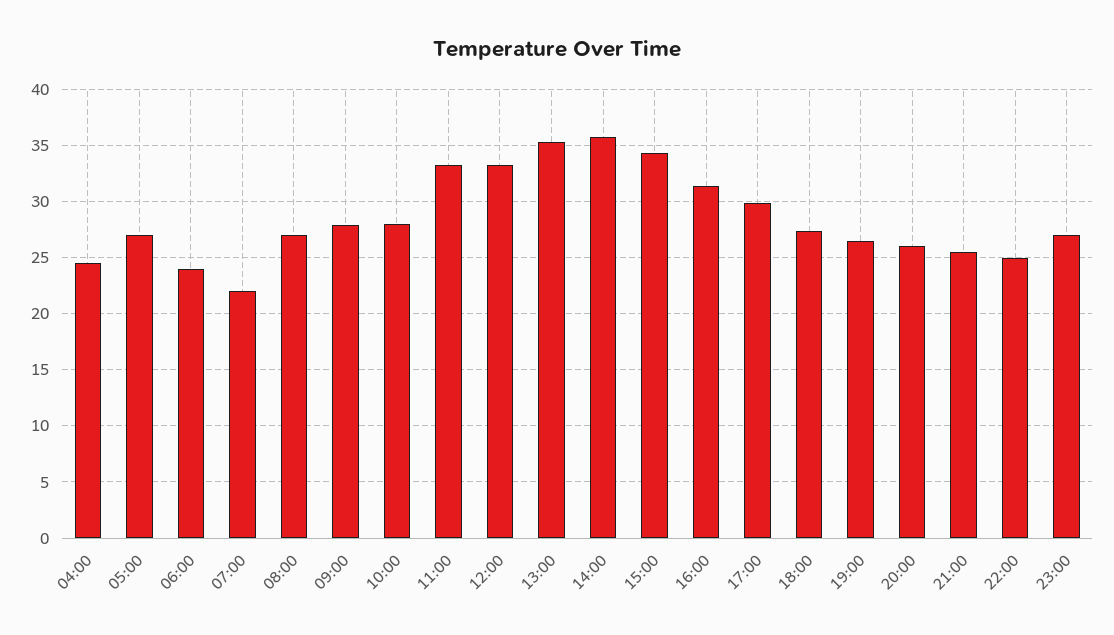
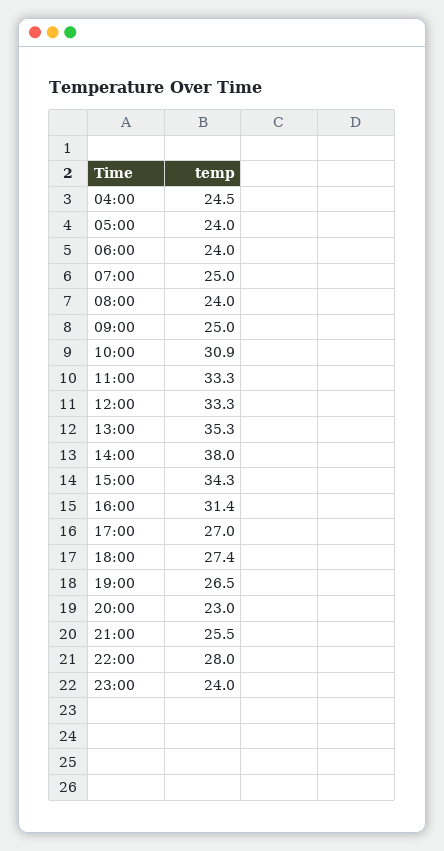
05:00: 27 -> 24
07:00: 22 -> 25
08:00: 27 -> 24
09:00: 28 -> 25
10:00: 28 -> 30.9
14:00: 36 -> 38
17:00: 30 -> 27
20:00: 26 -> 23
22:00: 25 -> 28
23:00: 27 -> 24

